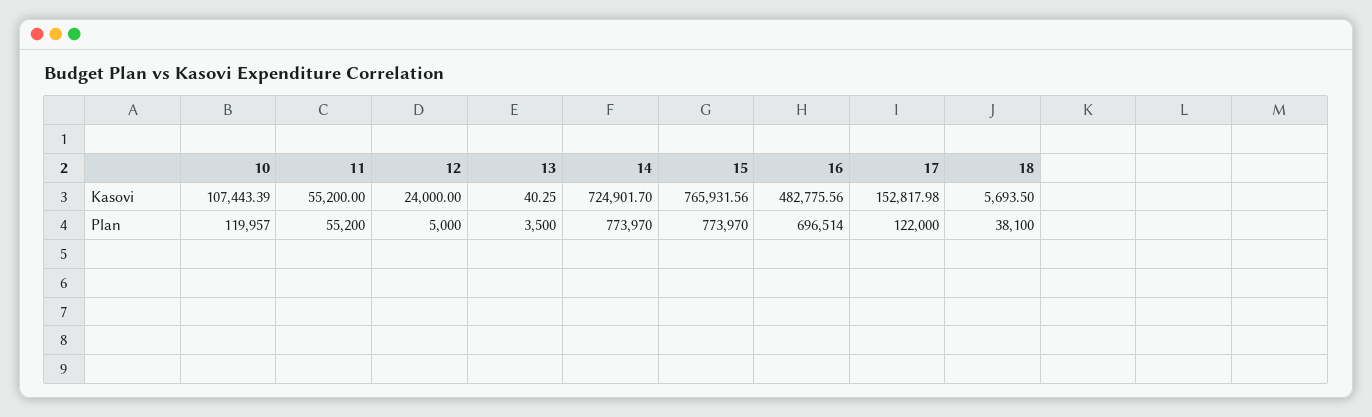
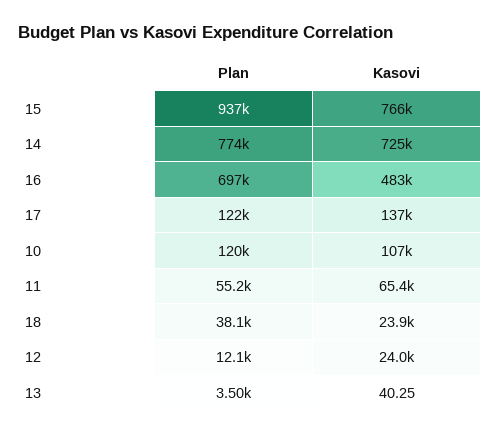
11, Kasovi: 55200 -> 65400
17, Kasovi: 152817.98 -> 137000
18, Kasovi: 5693.5 -> 23900
12, Plan: 5000 -> 12100
15, Plan: 773970 -> 937000

